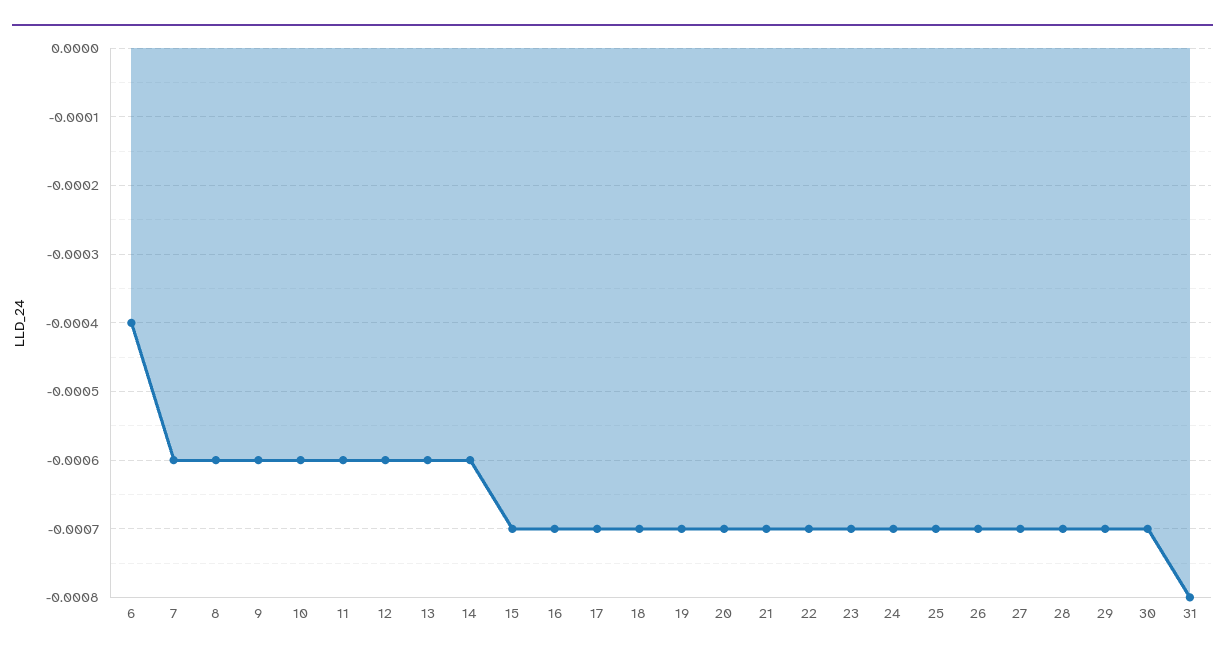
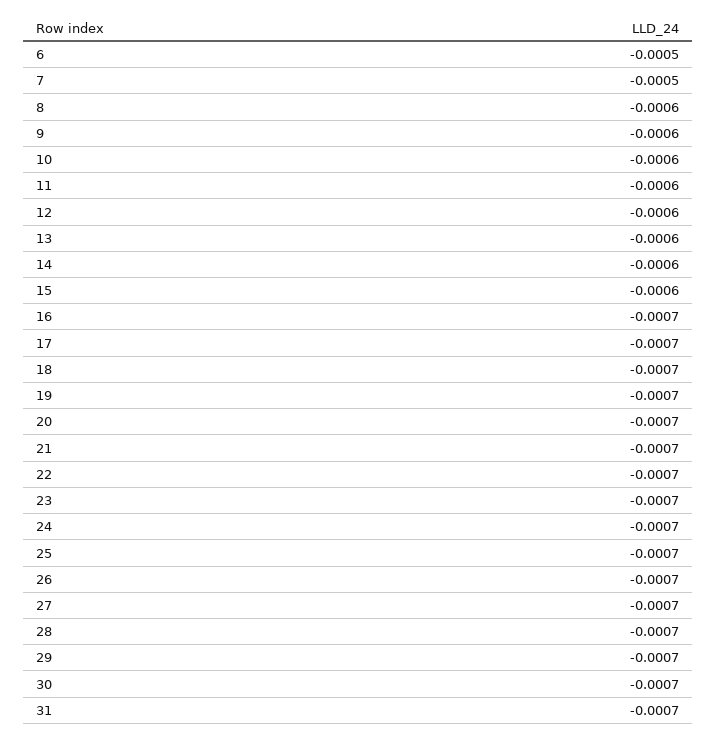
6: -0.0004 -> -0.0005
7: -0.0006 -> -0.0005
15: -0.0007 -> -0.0006
31: -0.0008 -> -0.0007

